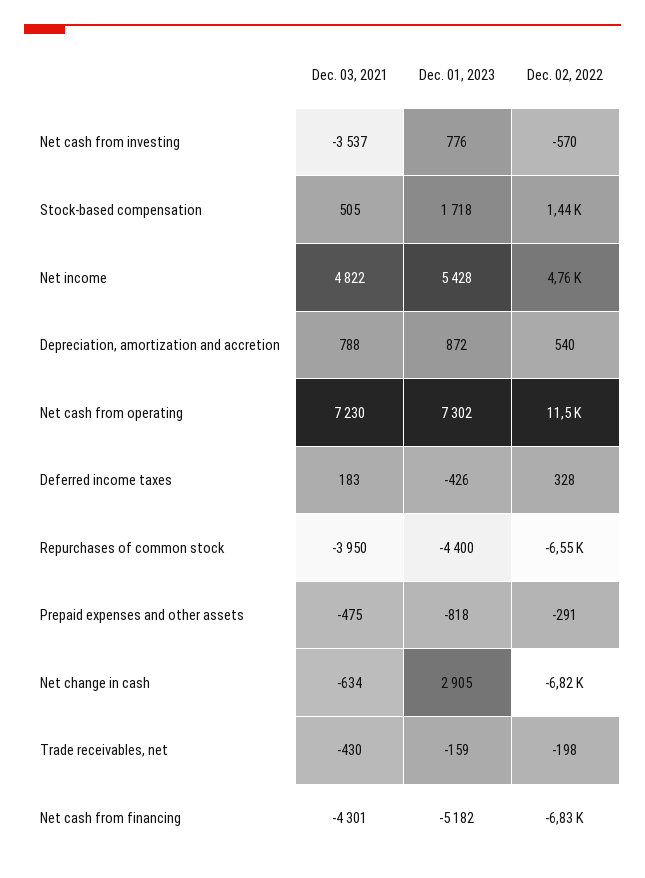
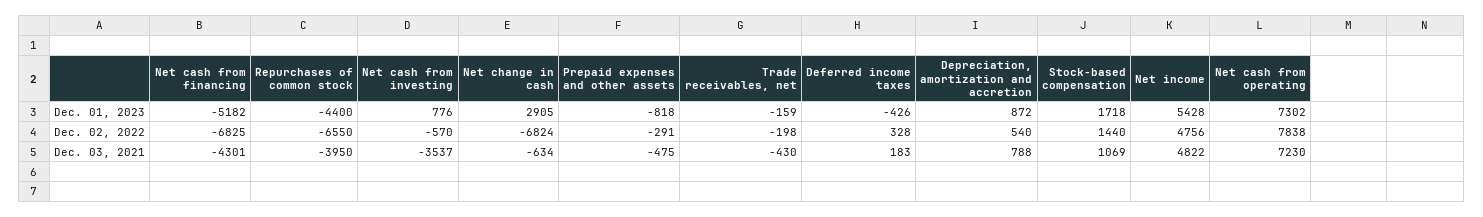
Dec. 03, 2021, Stock-based compensation: 505 -> 1069
Dec. 02, 2022, Net cash from operating: 11500 -> 7838

